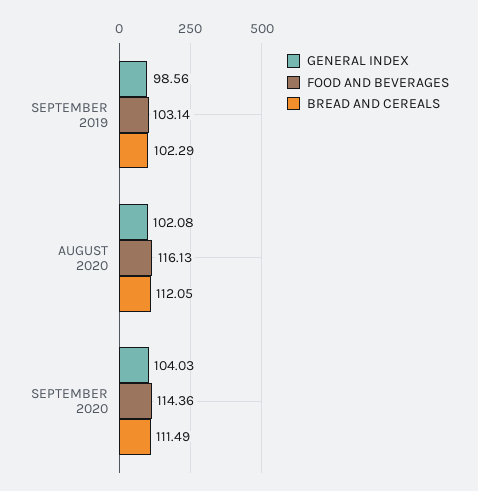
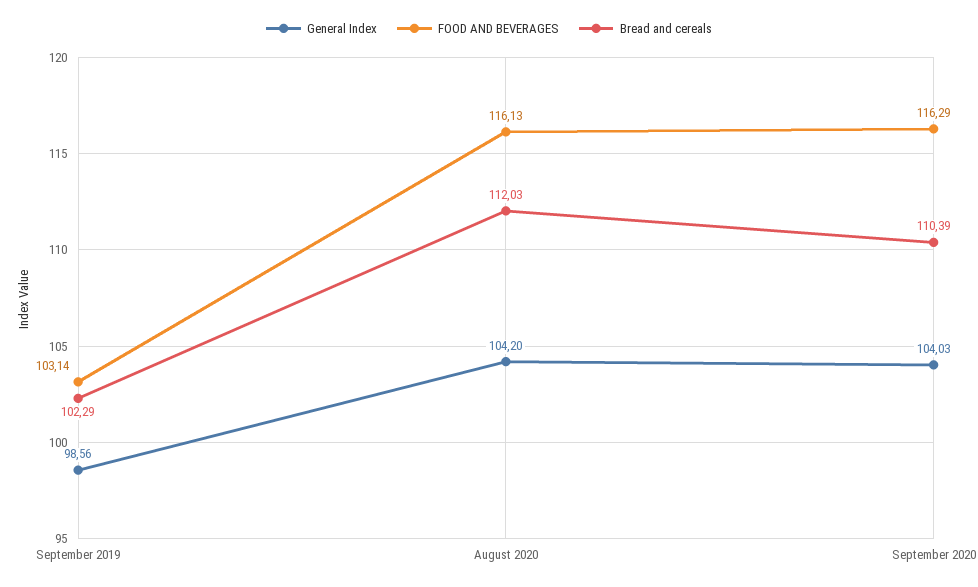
GENERAL INDEX, AUGUST 2020: 102.08 -> 104.2
BREAD AND CEREALS, AUGUST 2020: 112.05 -> 112.03
FOOD AND BEVERAGES, SEPTEMBER 2020: 114.36 -> 116.29
BREAD AND CEREALS, SEPTEMBER 2020: 111.49 -> 110.39

